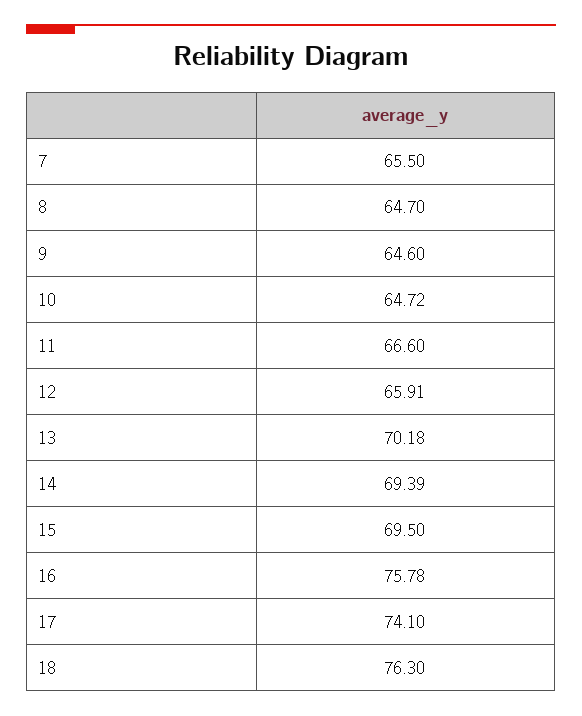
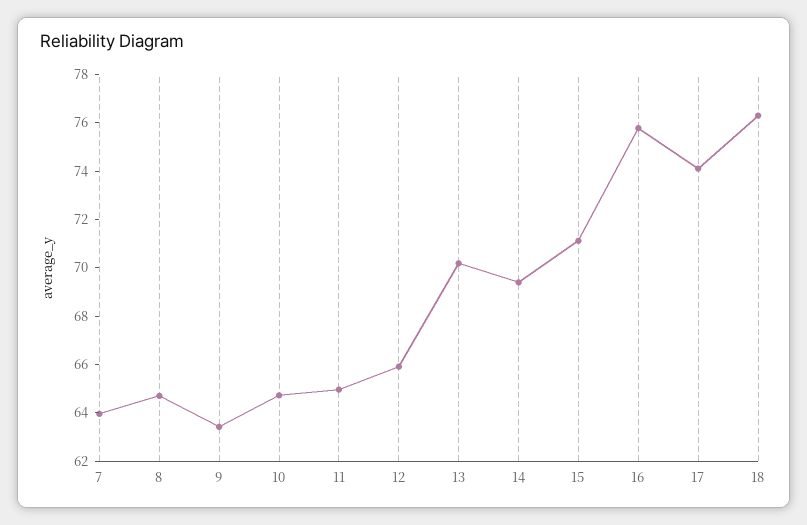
7: 65.5 -> 64
9: 64.6 -> 63.5
11: 66.6 -> 65
15: 69.5 -> 71

